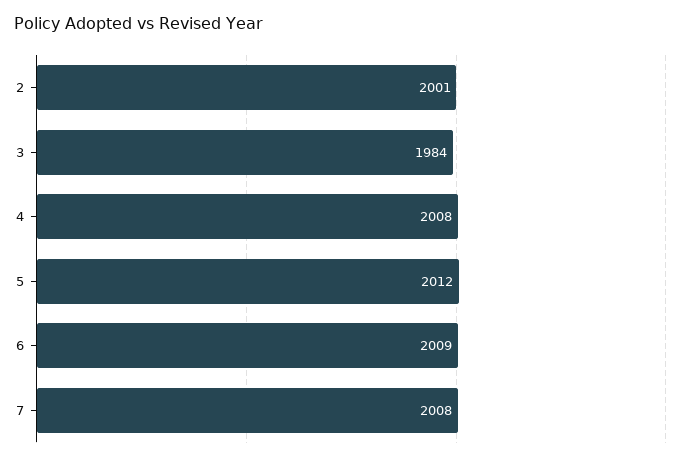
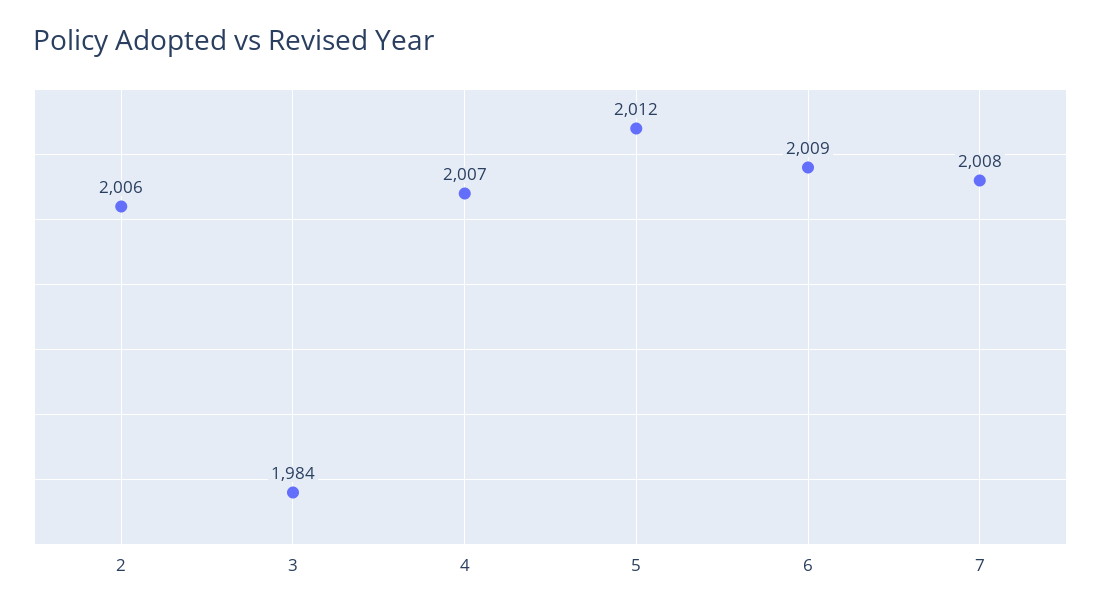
2: 2001 -> 2006
4: 2008 -> 2007

